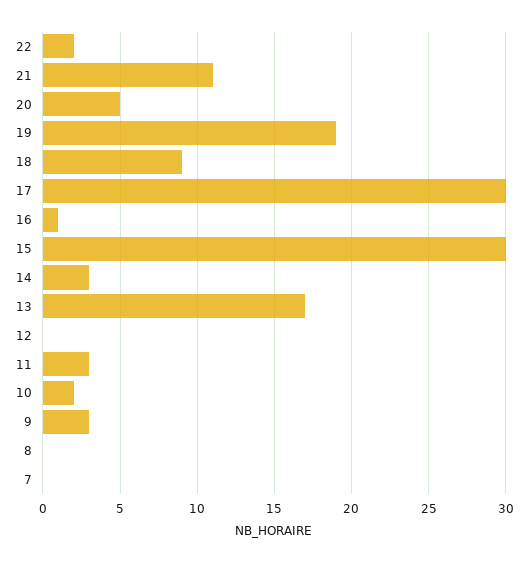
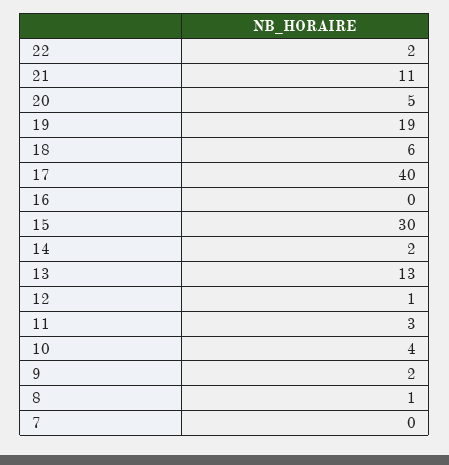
18: 9 -> 6
17: 30 -> 40
16: 1 -> 0
14: 3 -> 2
13: 17 -> 13
12: 0 -> 1
10: 2 -> 4
9: 3 -> 2
8: 0 -> 1

